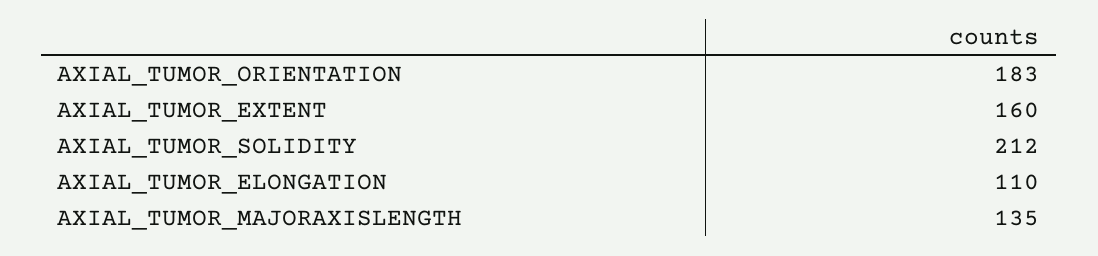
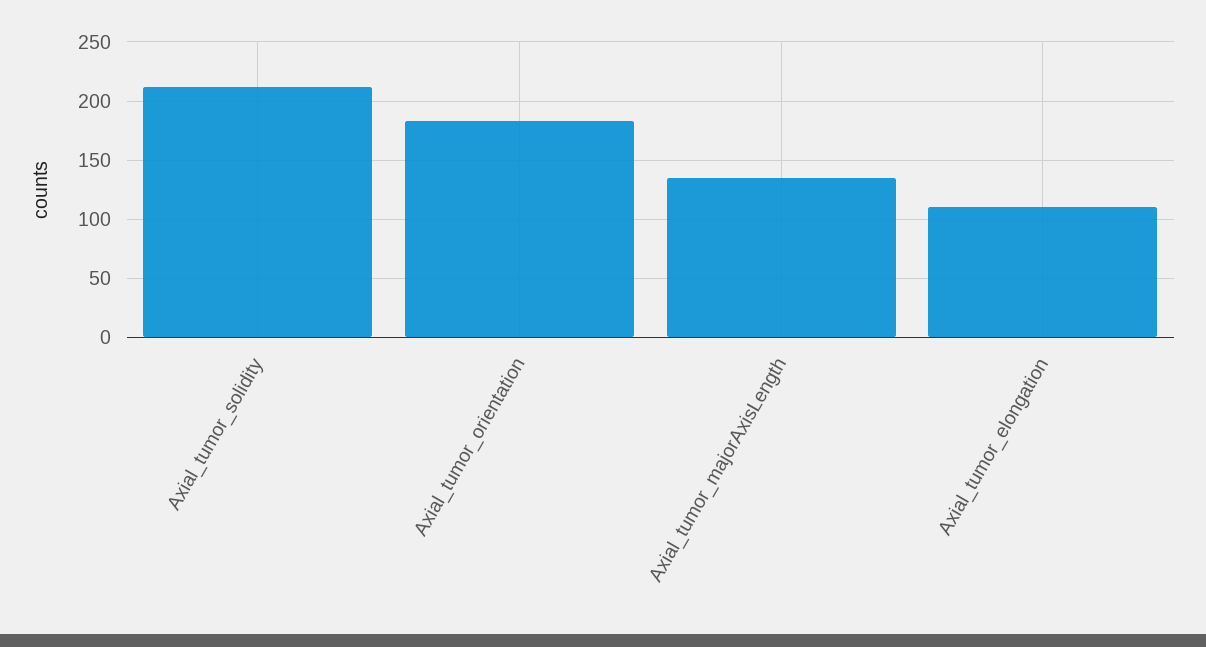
AXIAL_TUMOR_EXTENT: 160 -> none

